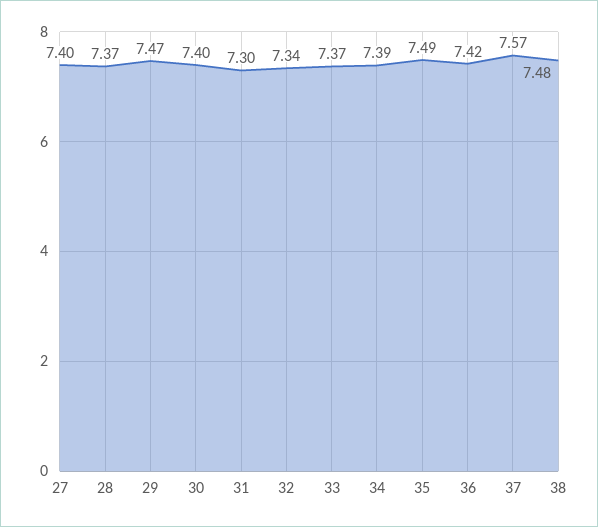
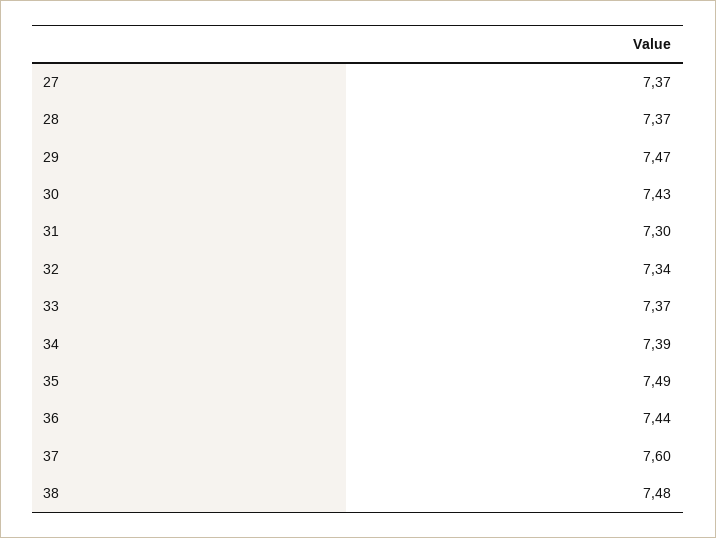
27: 7.4 -> 7.37
30: 7.4 -> 7.43
36: 7.42 -> 7.44
37: 7.57 -> 7.6

